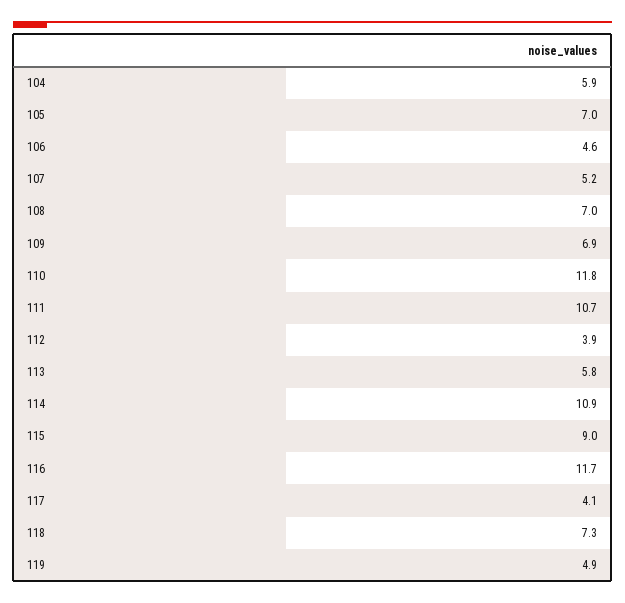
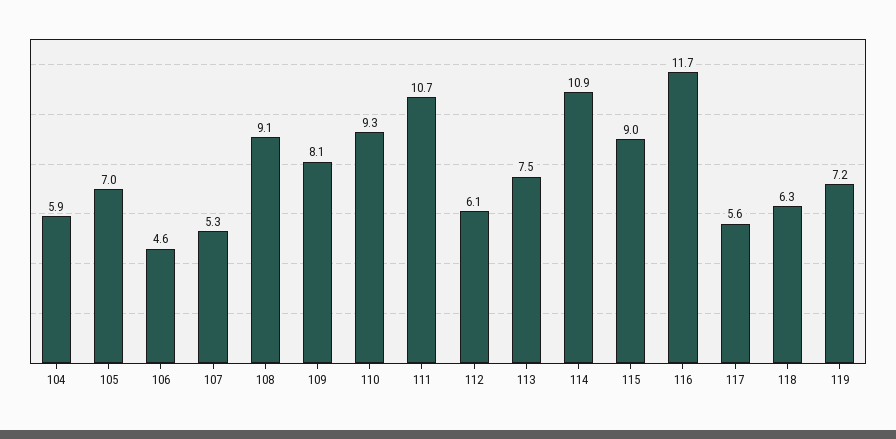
107: 5.2 -> 5.3
108: 7 -> 9.1
109: 6.9 -> 8.1
110: 11.8 -> 9.3
112: 3.9 -> 6.1
113: 5.8 -> 7.5
117: 4.1 -> 5.6
118: 7.3 -> 6.3
119: 4.9 -> 7.2

